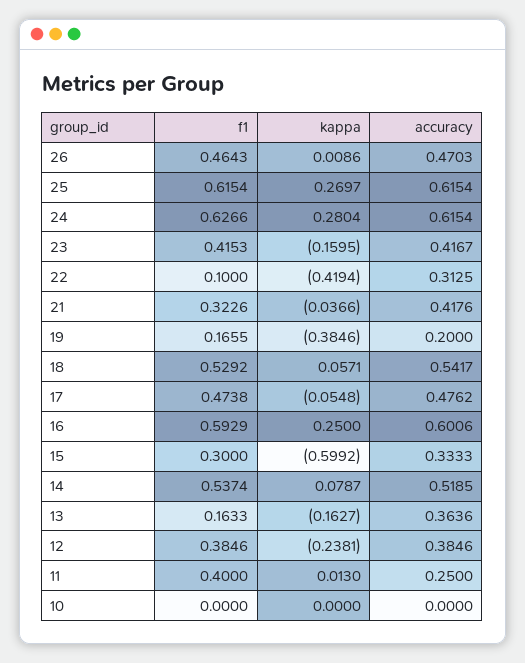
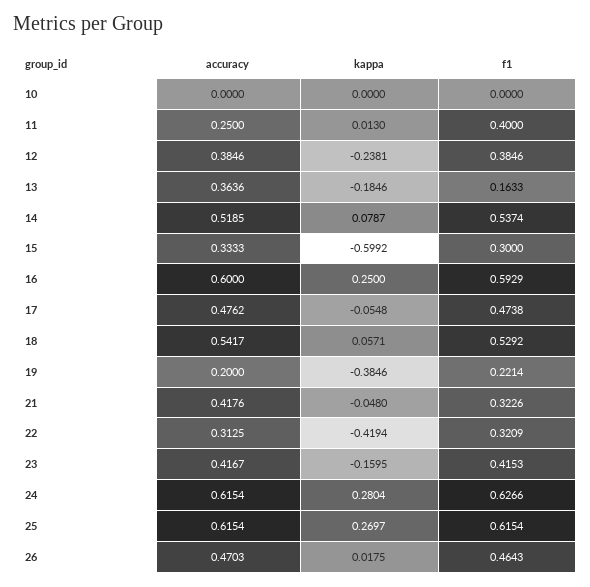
kappa, 26: 0.0086 -> 0.0175
f1, 22: 0.1 -> 0.3209
kappa, 21: -0.0366 -> -0.048
f1, 19: 0.1655 -> 0.2214
accuracy, 16: 0.6006 -> 0.6
kappa, 13: -0.1627 -> -0.1846

